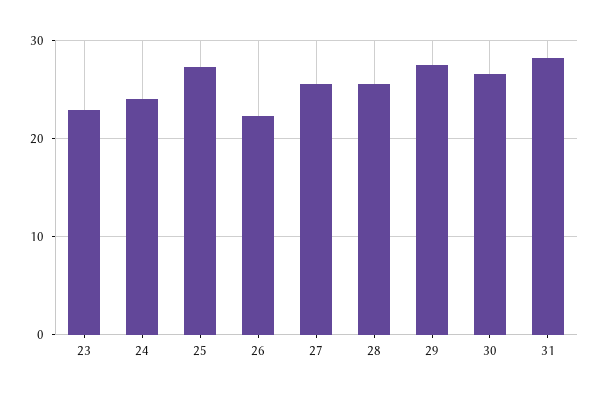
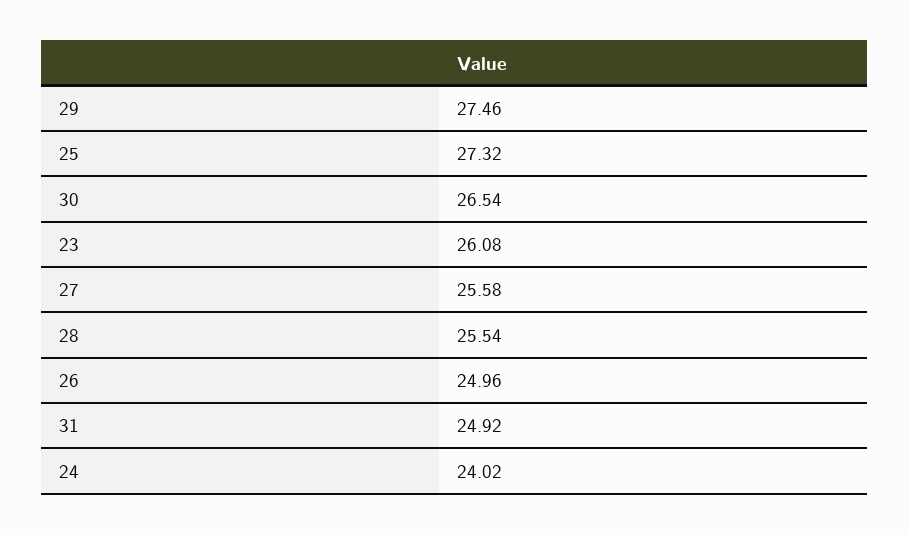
23: 23 -> 26.08
26: 22 -> 24.96
31: 28 -> 24.92

